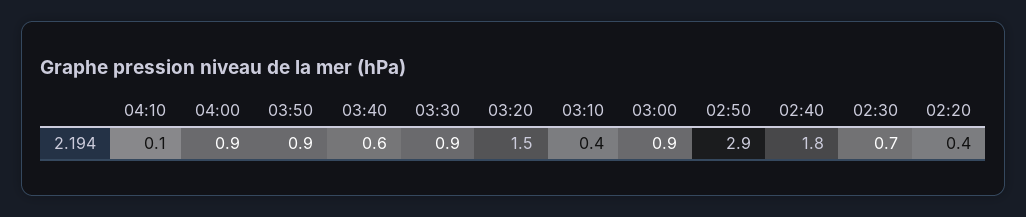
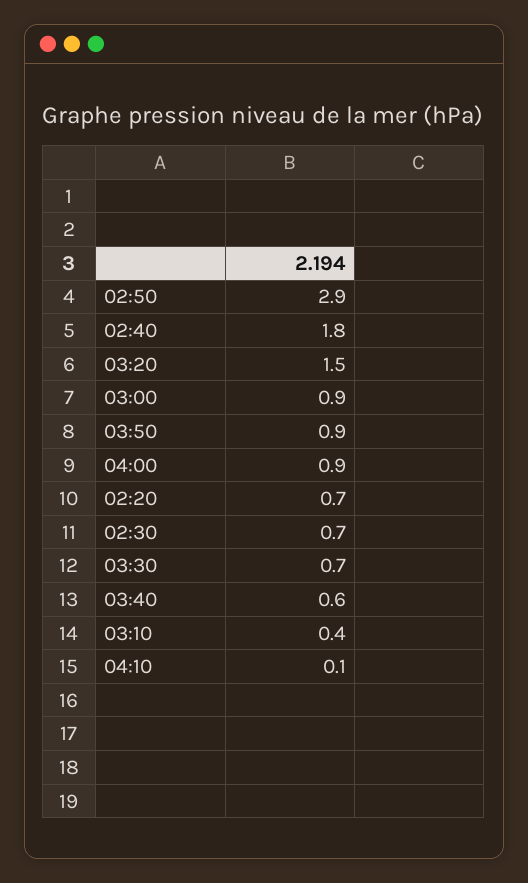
03:30: 0.9 -> 0.7
02:20: 0.4 -> 0.7

